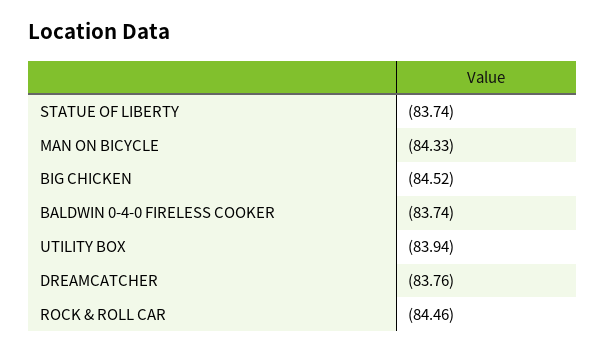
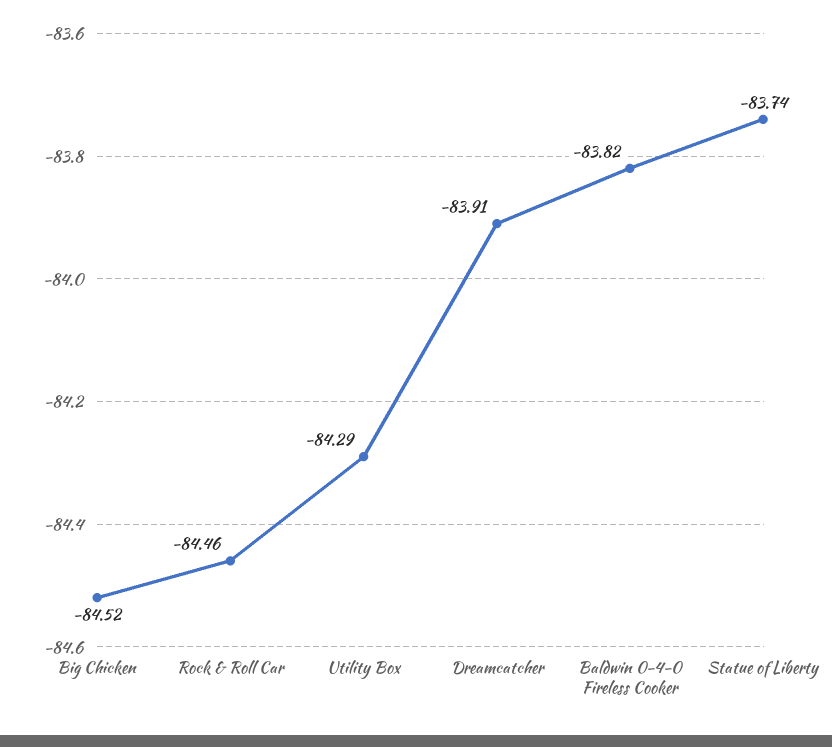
MAN ON BICYCLE: -84.33 -> none
BALDWIN 0-4-0 FIRELESS COOKER: -83.74 -> -83.82
UTILITY BOX: -83.94 -> -84.29
DREAMCATCHER: -83.76 -> -83.91

